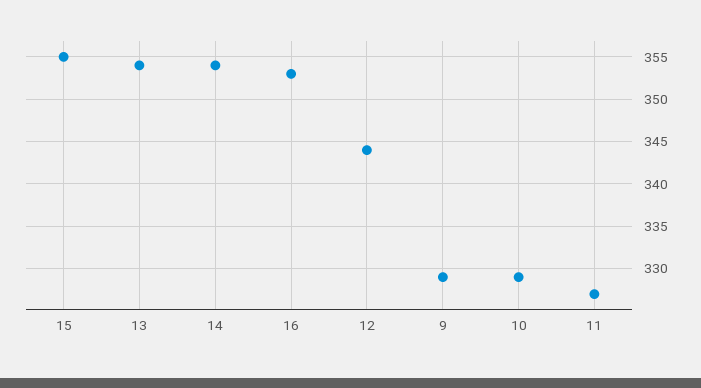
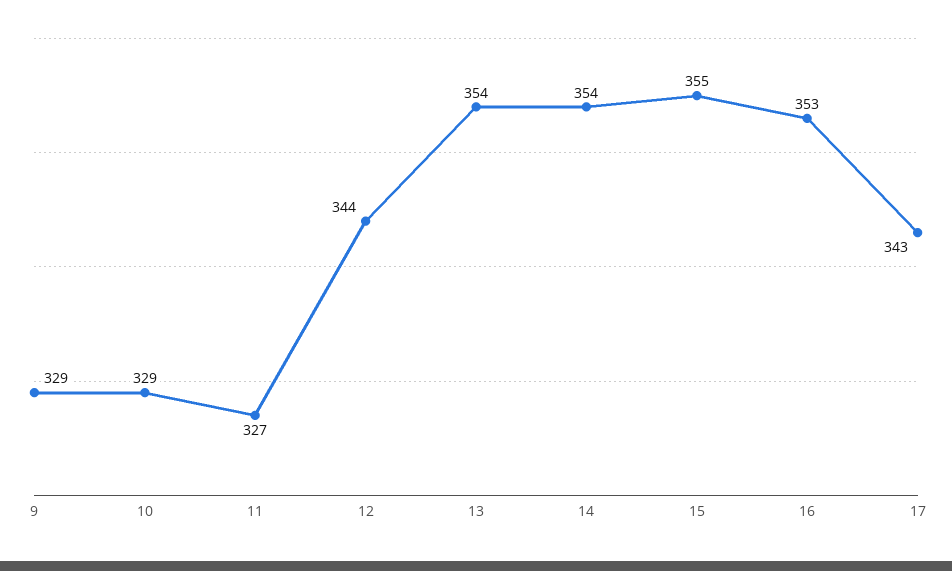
17: none -> 343

